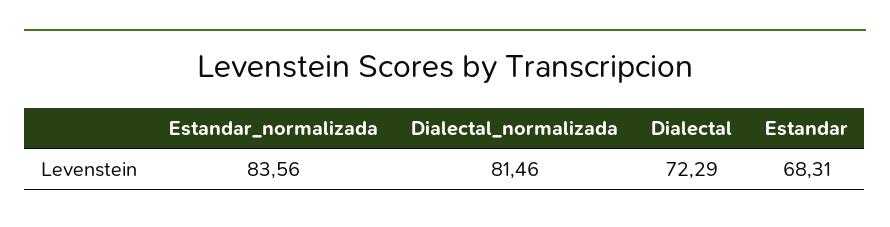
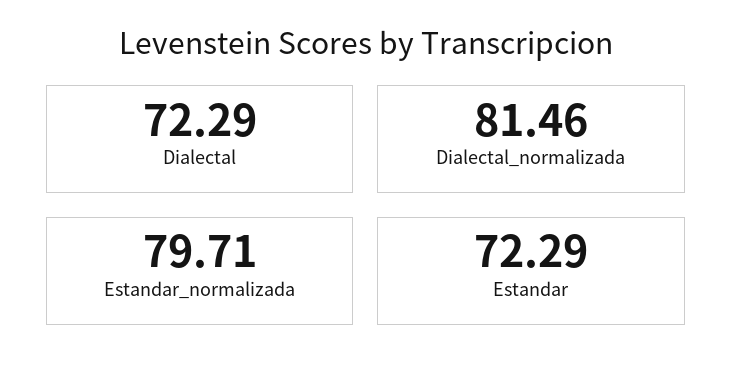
Estandar_normalizada: 83.56 -> 79.71
Estandar: 68.31 -> 72.29

